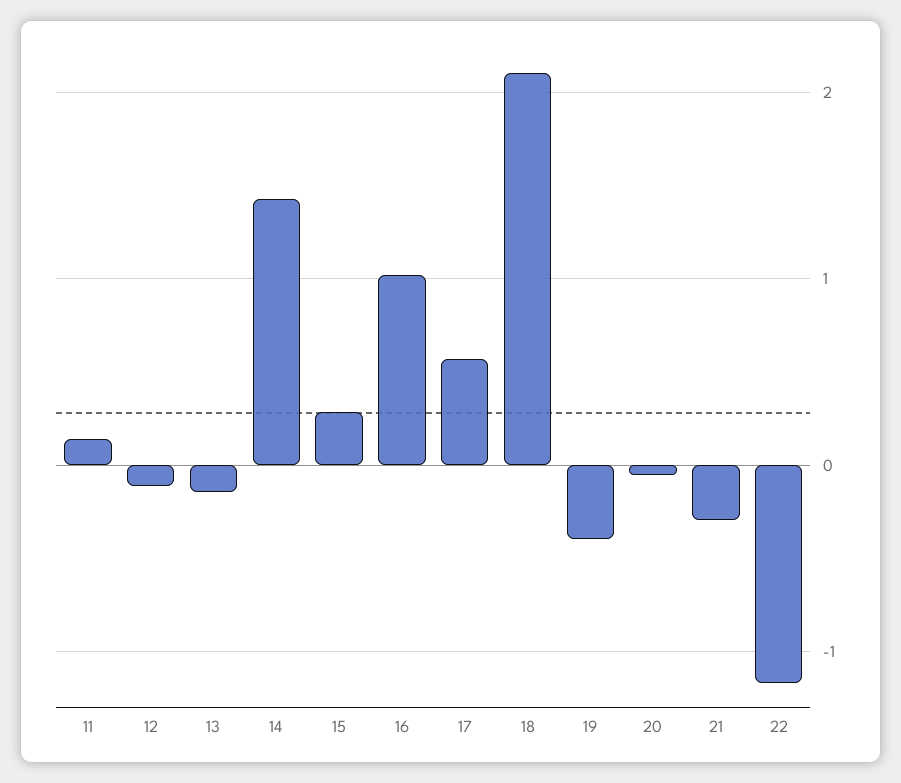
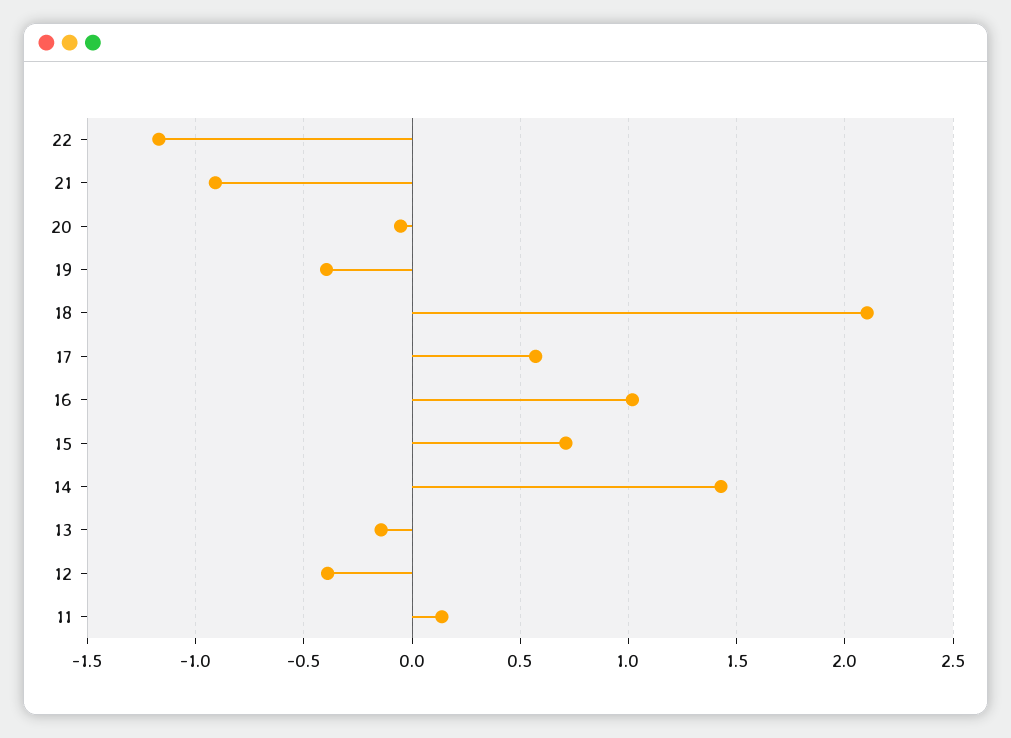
12: -0.1 -> -0.4
15: 0.3 -> 0.7
21: -0.3 -> -0.9

